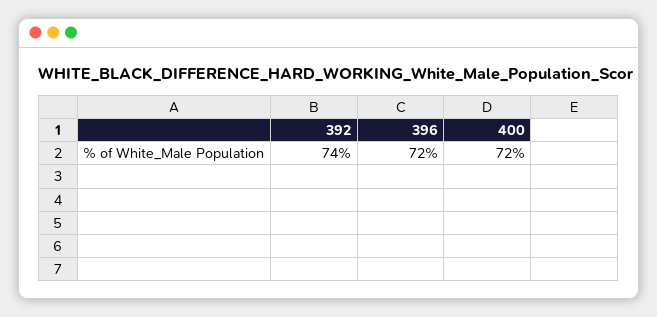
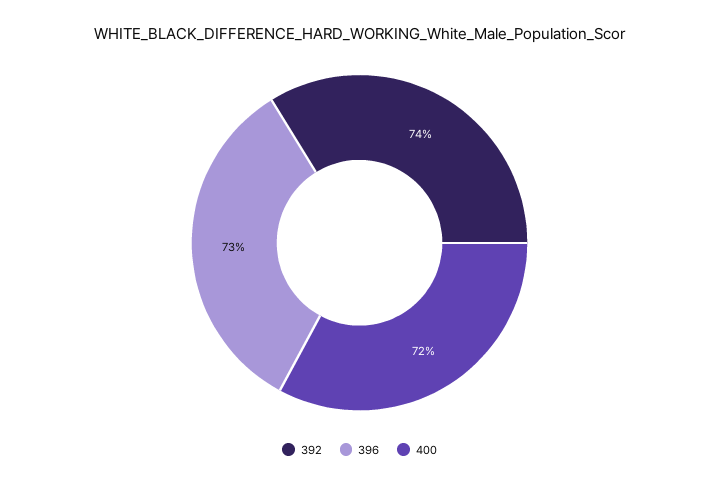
396: 72 -> 73

